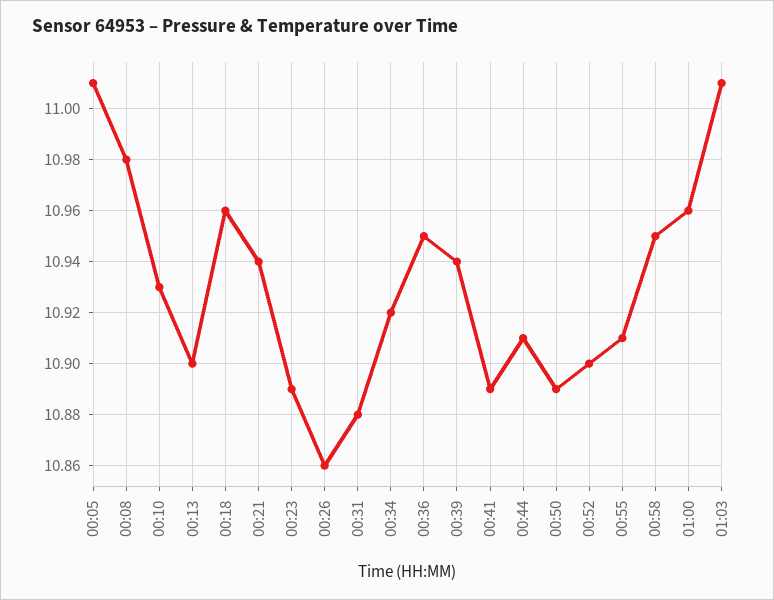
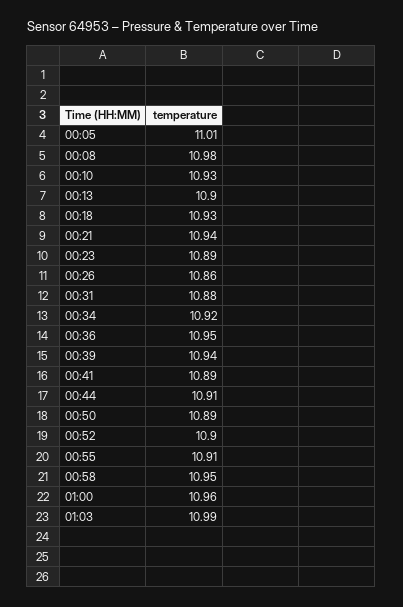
00:18: 10.96 -> 10.93
01:03: 11.01 -> 10.99

